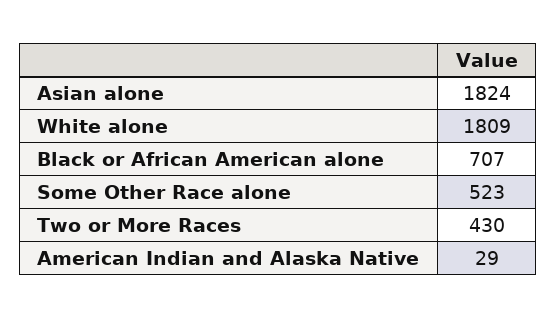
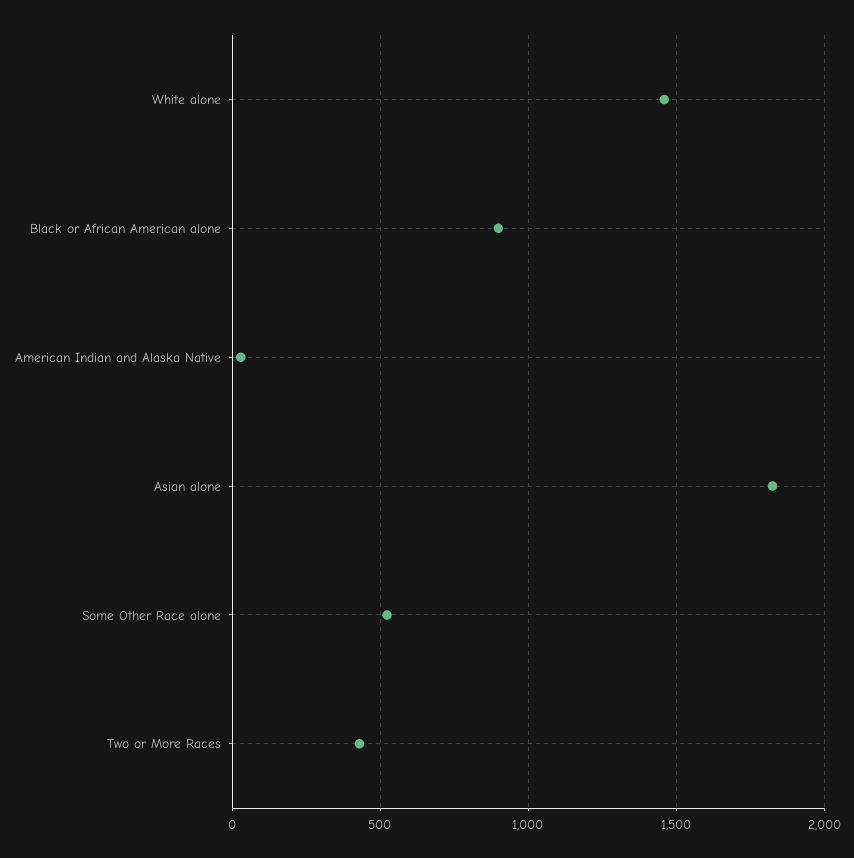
White alone: 1809 -> 1450
Black or African American alone: 707 -> 900

